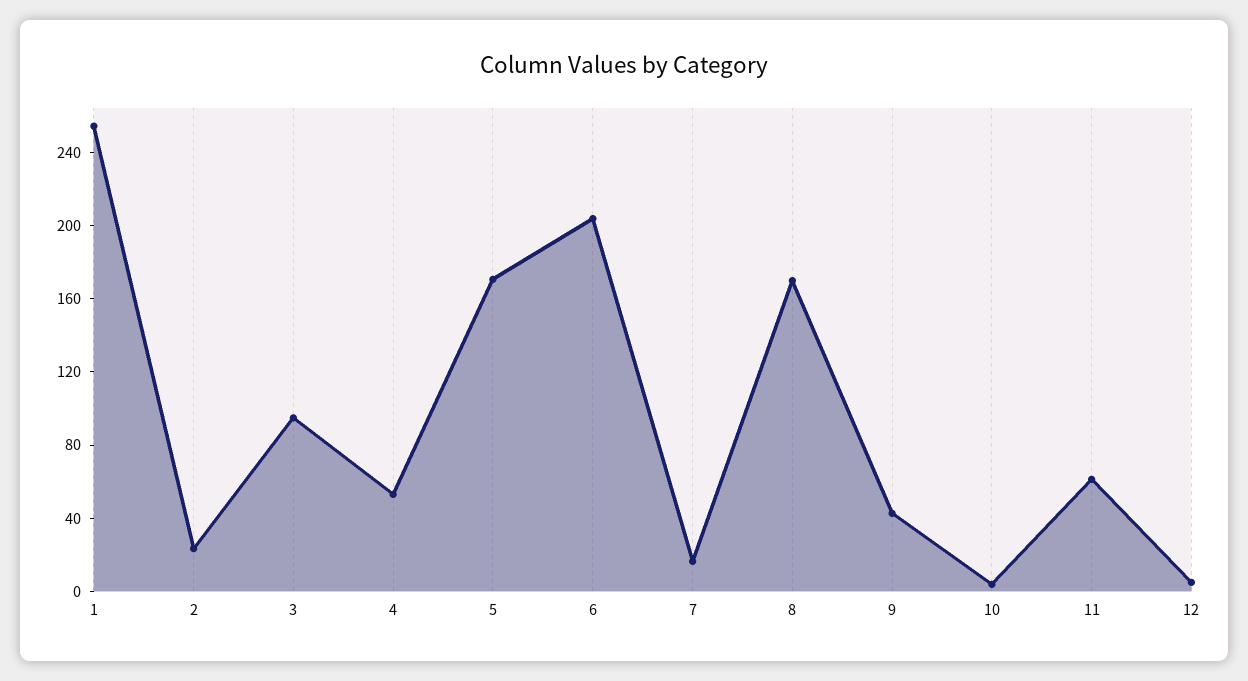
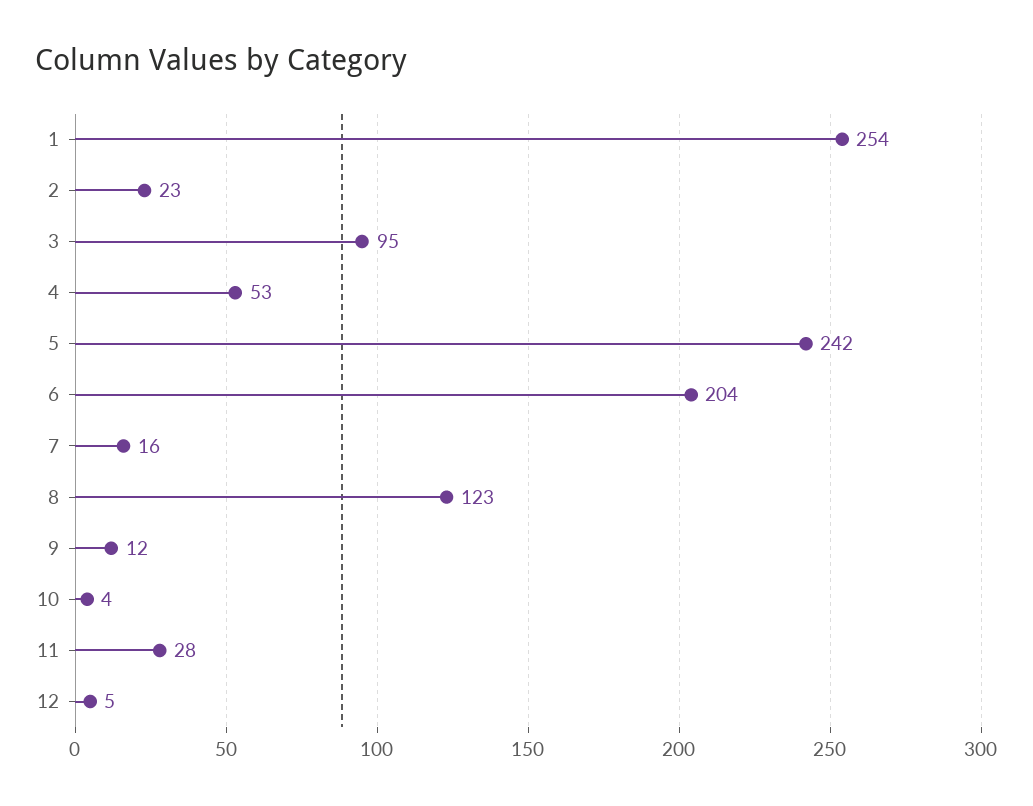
5: 170 -> 242
8: 170 -> 123
9: 40 -> 12
11: 60 -> 28

